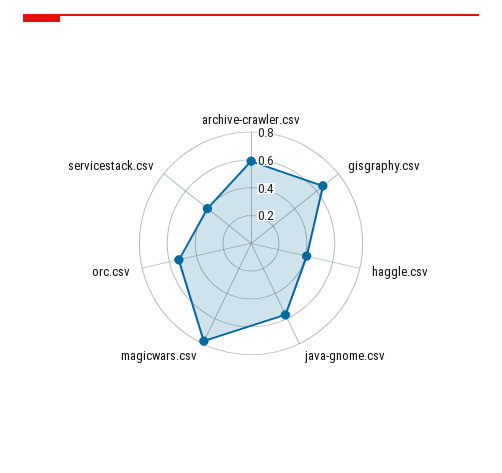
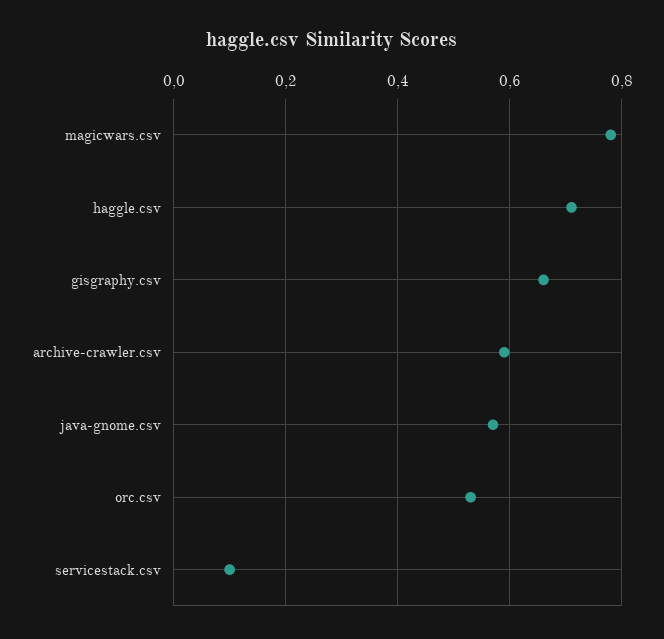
haggle.csv: 0.4 -> 0.7
servicestack.csv: 0.4 -> 0.1

